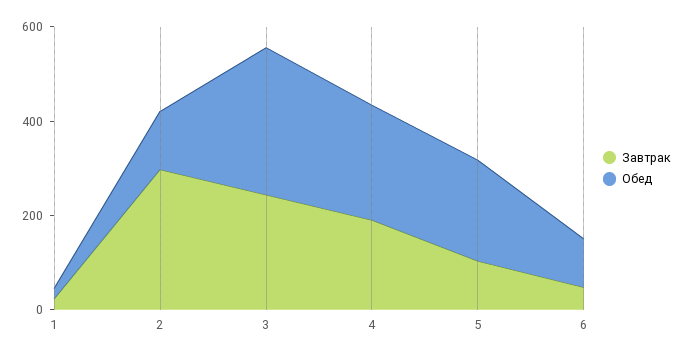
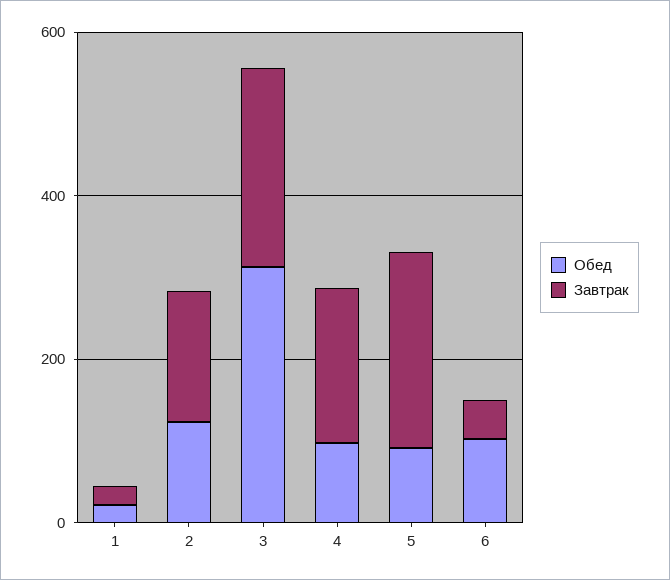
Завтрак, 2: 300 -> 150
Обед, 4: 250 -> 100
Завтрак, 5: 100 -> 250
Обед, 5: 200 -> 100

